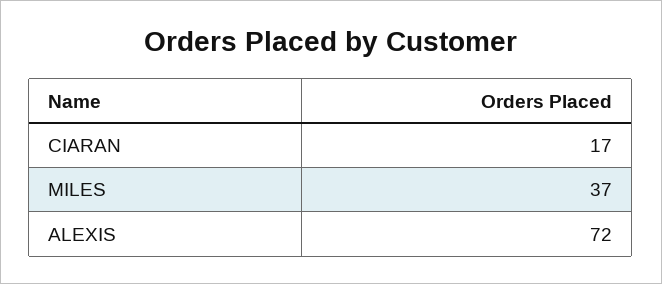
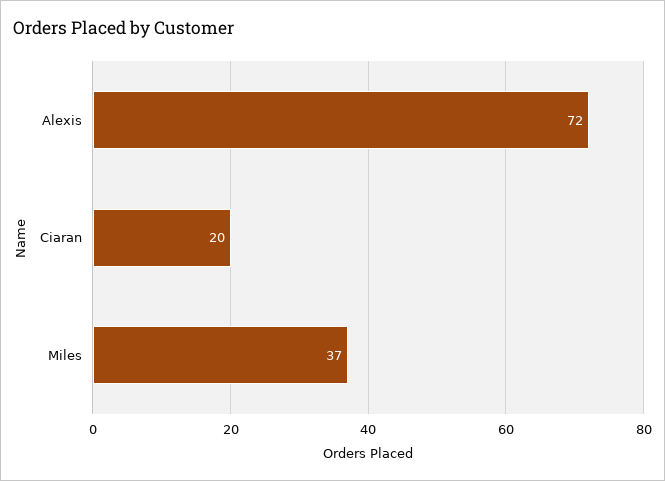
CIARAN: 17 -> 20

